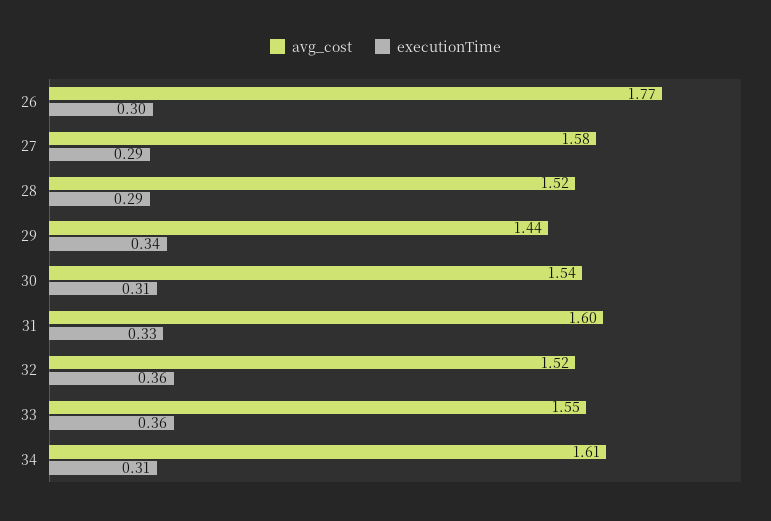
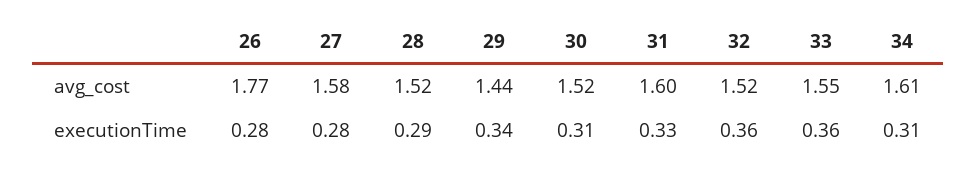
executionTime, 26: 0.3 -> 0.28
executionTime, 27: 0.29 -> 0.28
avg_cost, 30: 1.54 -> 1.52

